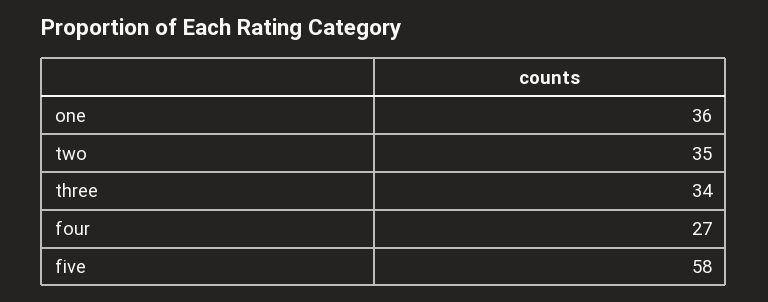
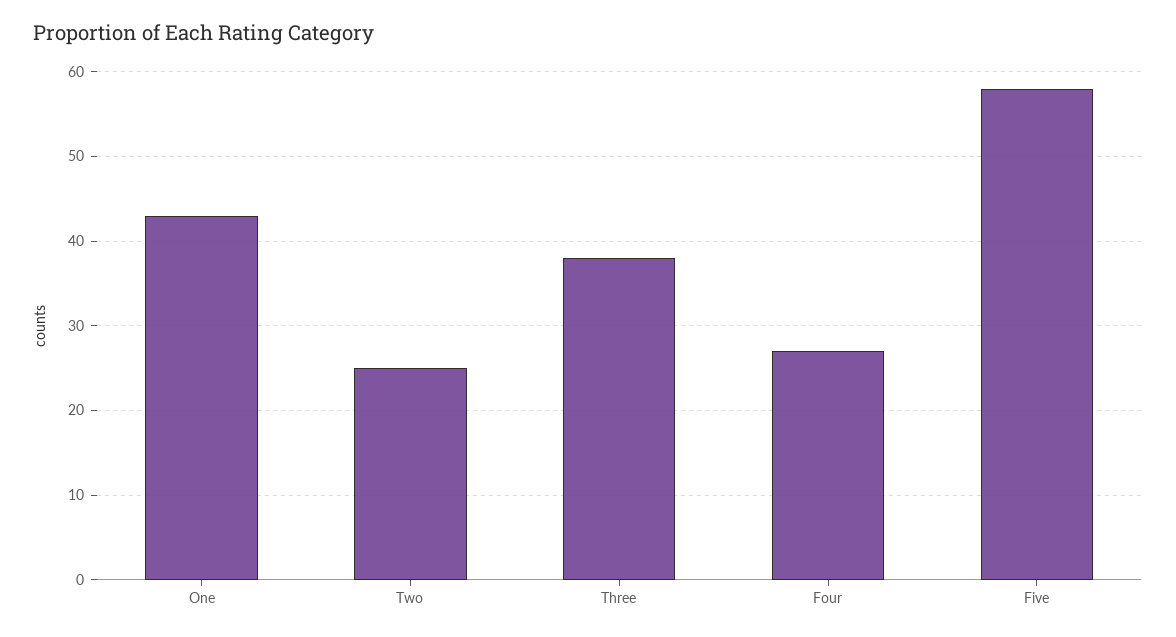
one: 36 -> 43
two: 35 -> 25
three: 34 -> 38

